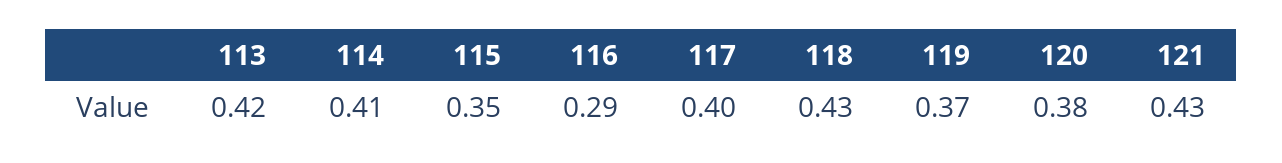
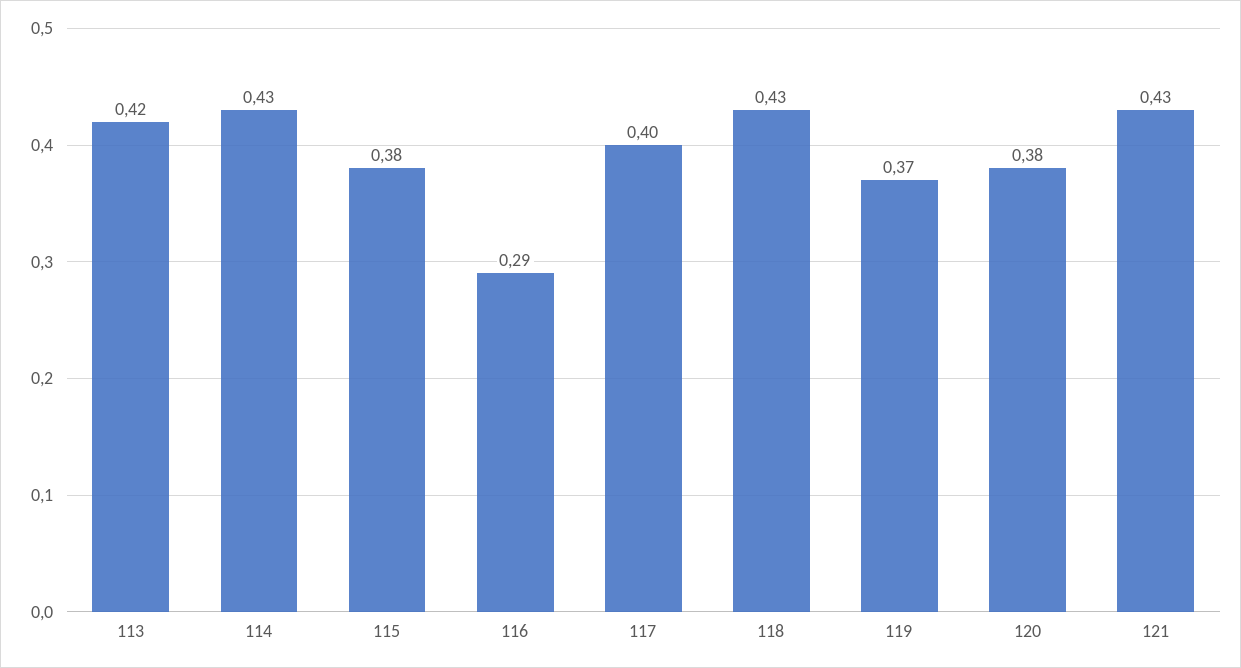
114: 0.41 -> 0.43
115: 0.35 -> 0.38

